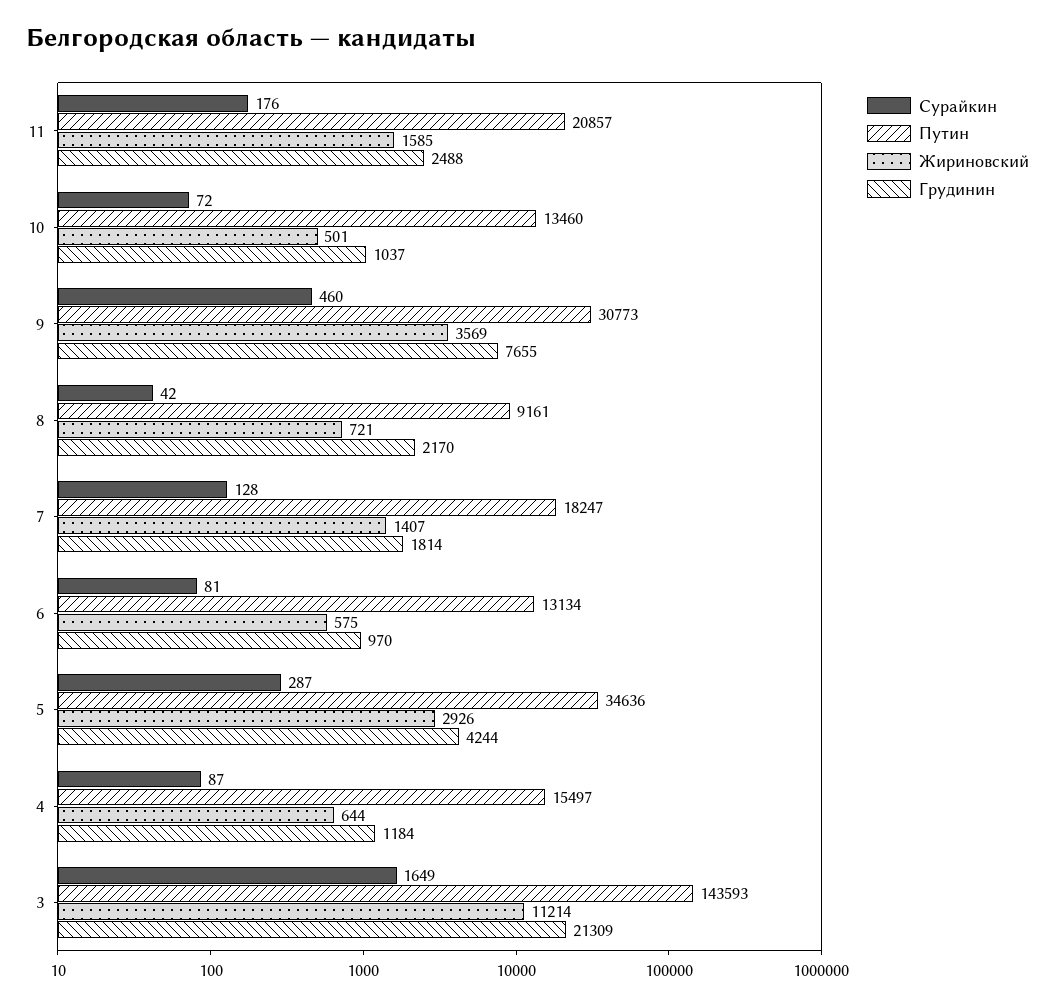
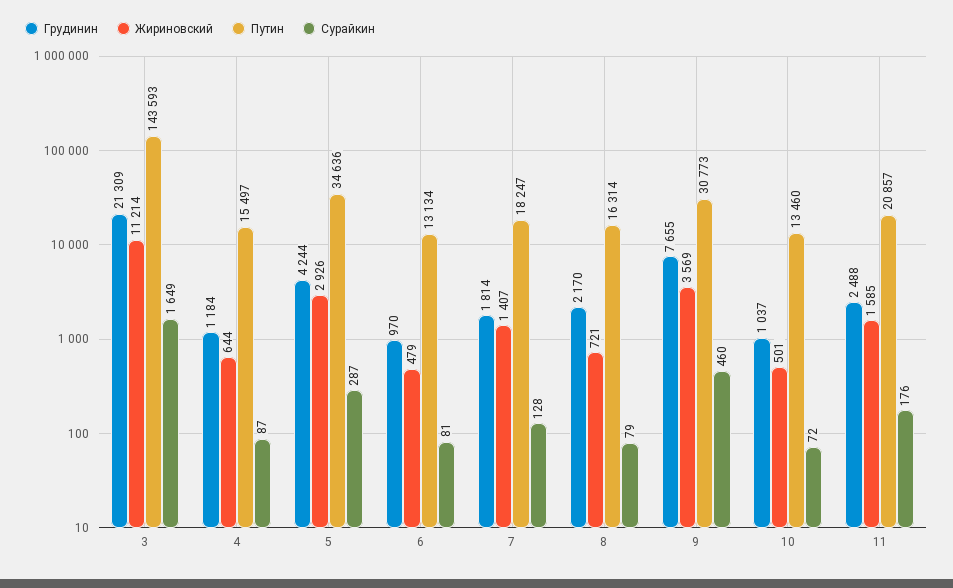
Сурайкин, 8: 42 -> 79
Путин, 8: 9161 -> 16314
Жириновский, 6: 575 -> 479

